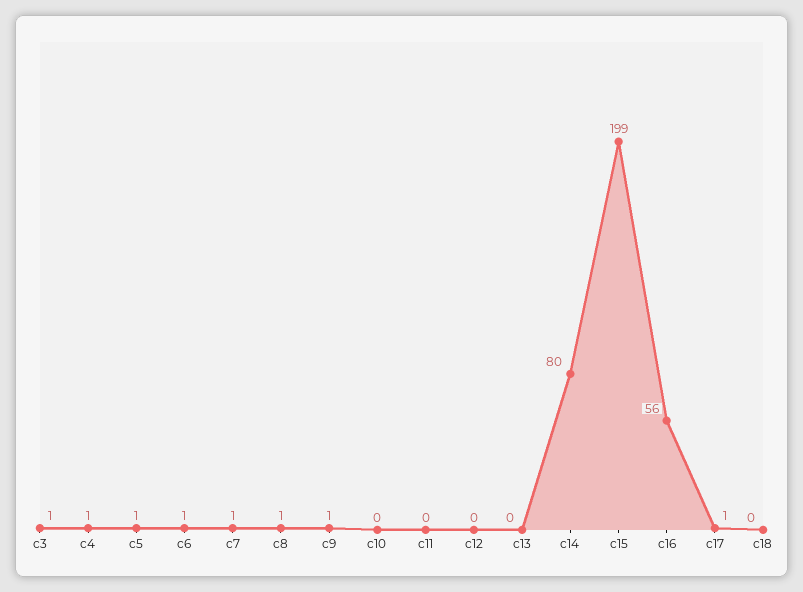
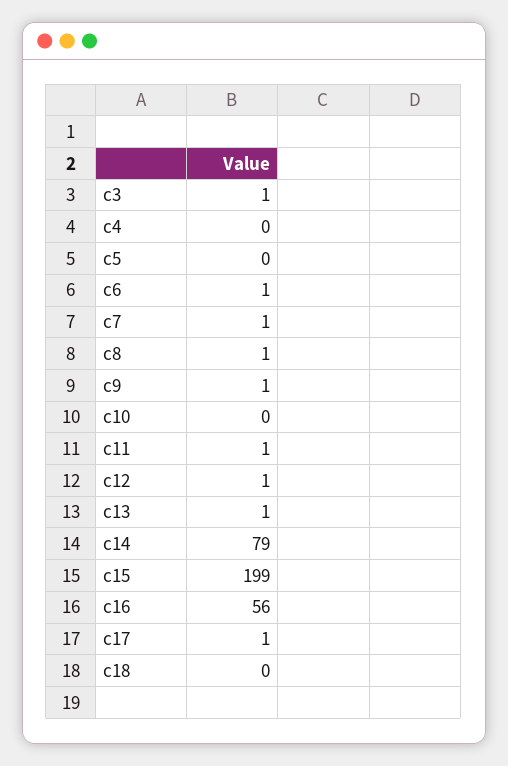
c4: 1 -> 0
c5: 1 -> 0
c11: 0 -> 1
c12: 0 -> 1
c13: 0 -> 1
c14: 80 -> 79

